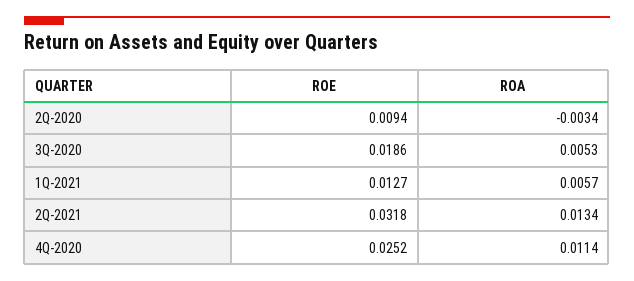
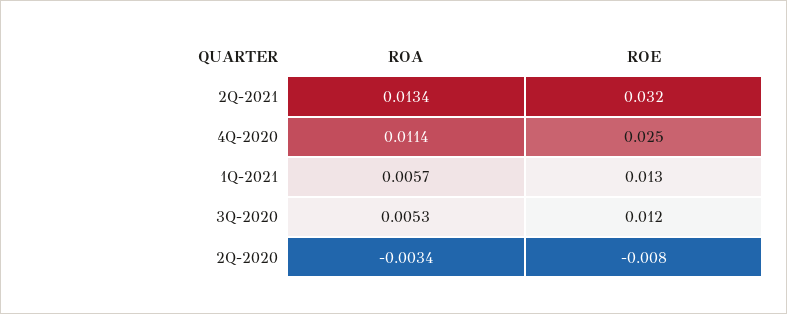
ROE, 2Q-2020: 0.0094 -> -0.008
ROE, 3Q-2020: 0.0186 -> 0.012

